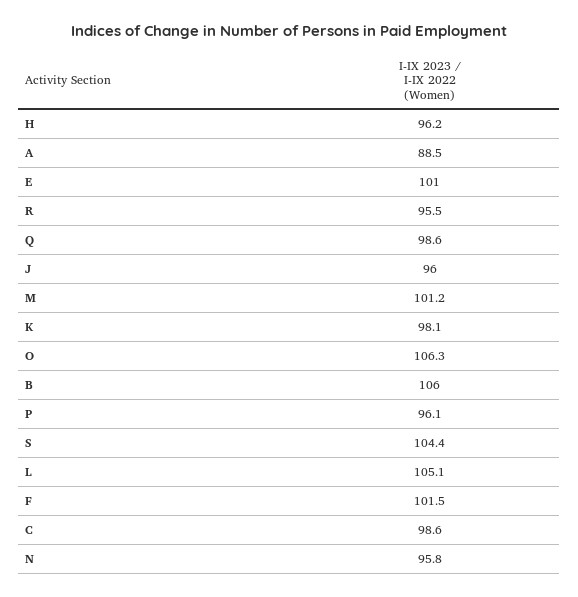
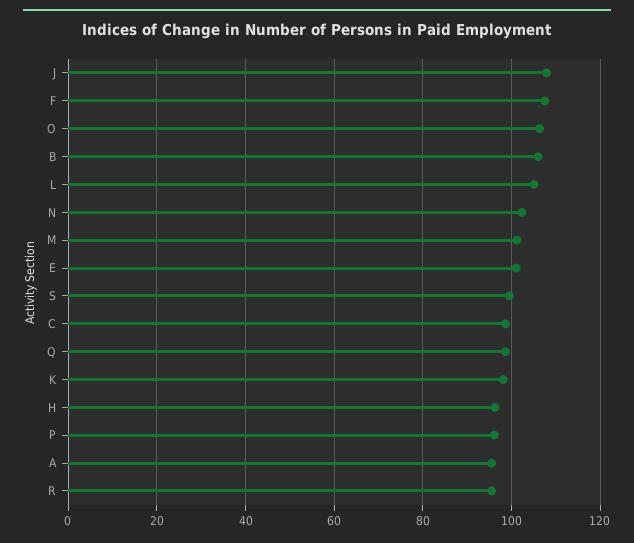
A: 88.5 -> 96
J: 96 -> 108
S: 104.4 -> 100
F: 101.5 -> 108
N: 95.8 -> 102

